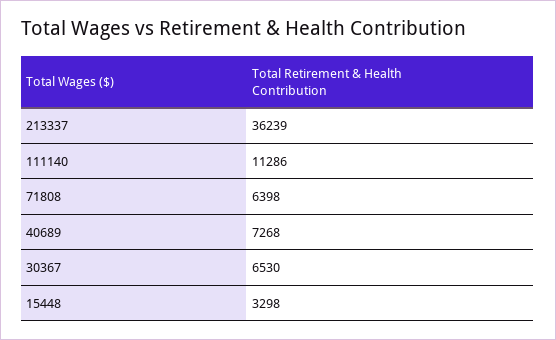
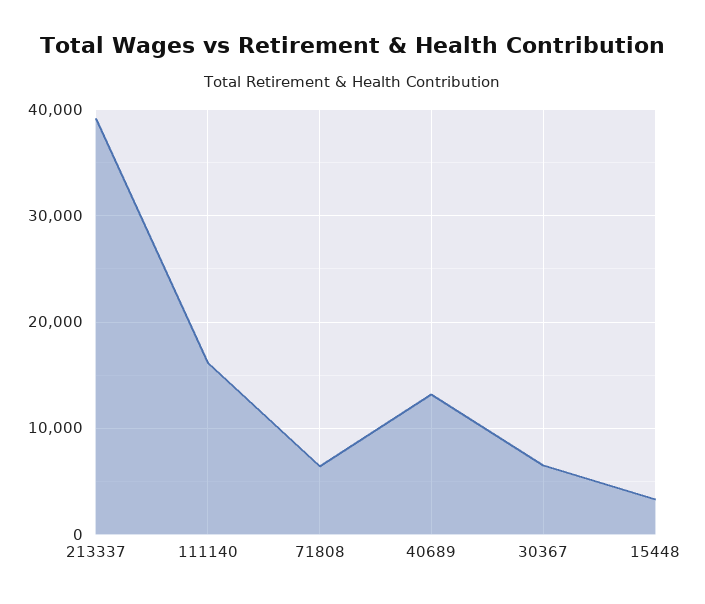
213337: 36239 -> 39000
111140: 11286 -> 16000
40689: 7268 -> 13000

